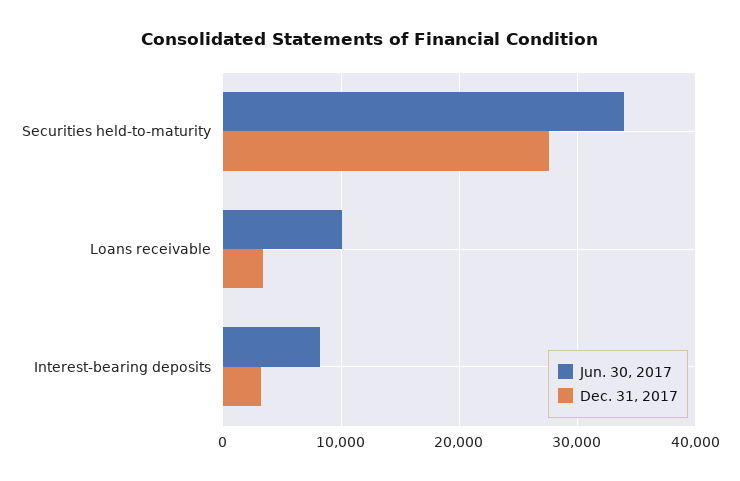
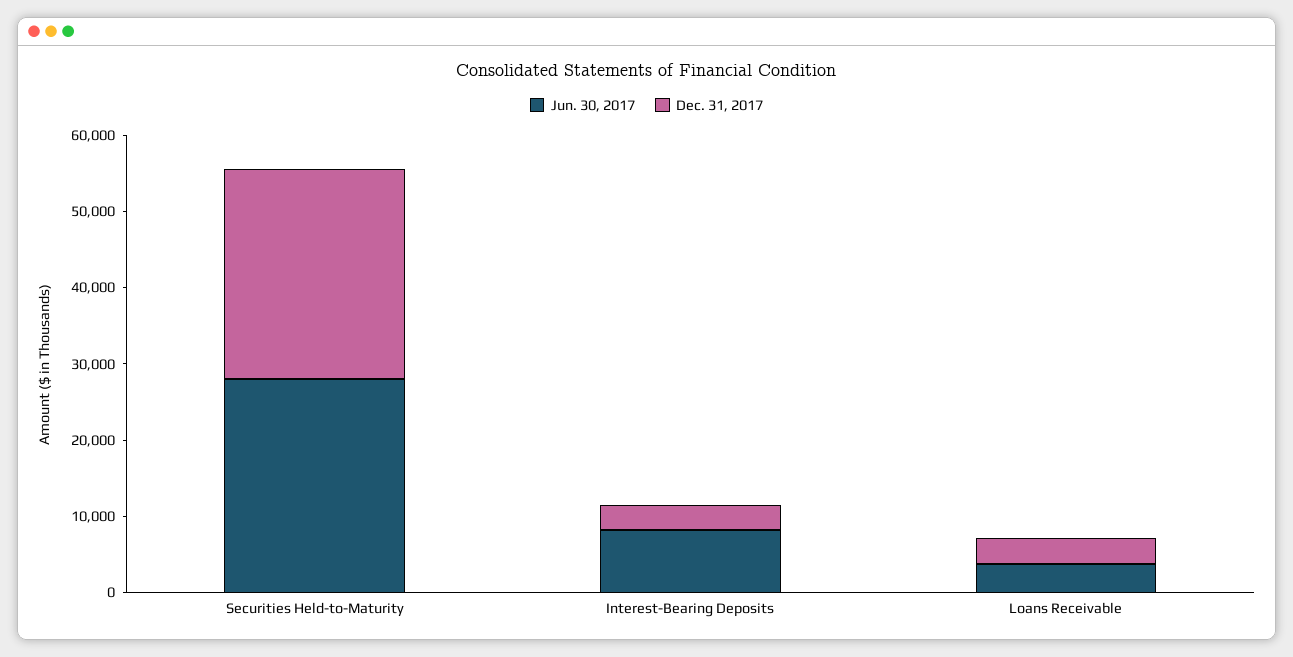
Jun. 30, 2017, Securities held-to-maturity: 34000 -> 28000
Jun. 30, 2017, Loans receivable: 10000 -> 4000

